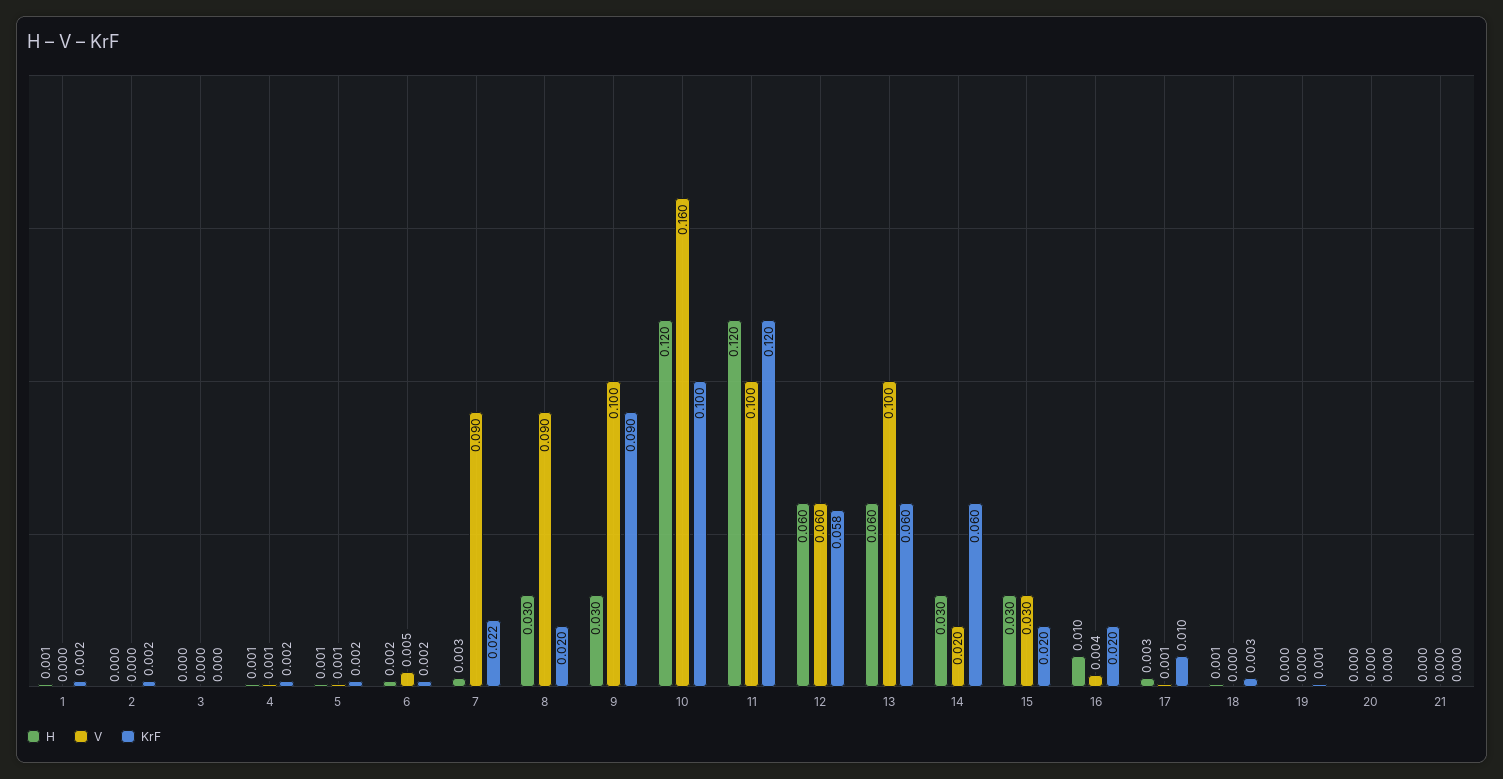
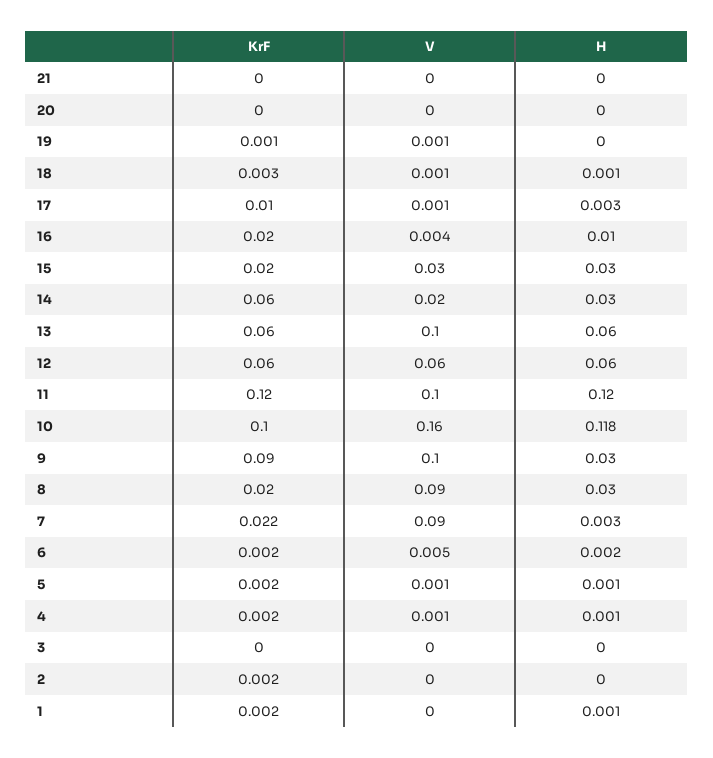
H, 10: 0.12 -> 0.118
KrF, 12: 0.058 -> 0.06
V, 18: 0 -> 0.001
V, 19: 0 -> 0.001

